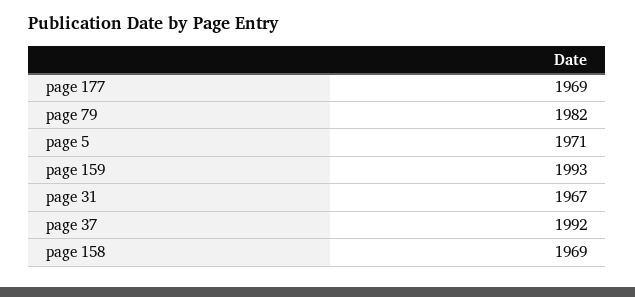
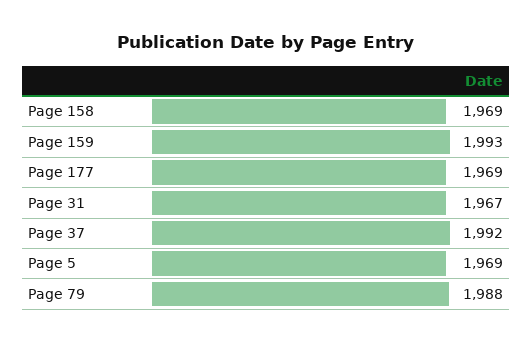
page 79: 1982 -> 1988
page 5: 1971 -> 1969

